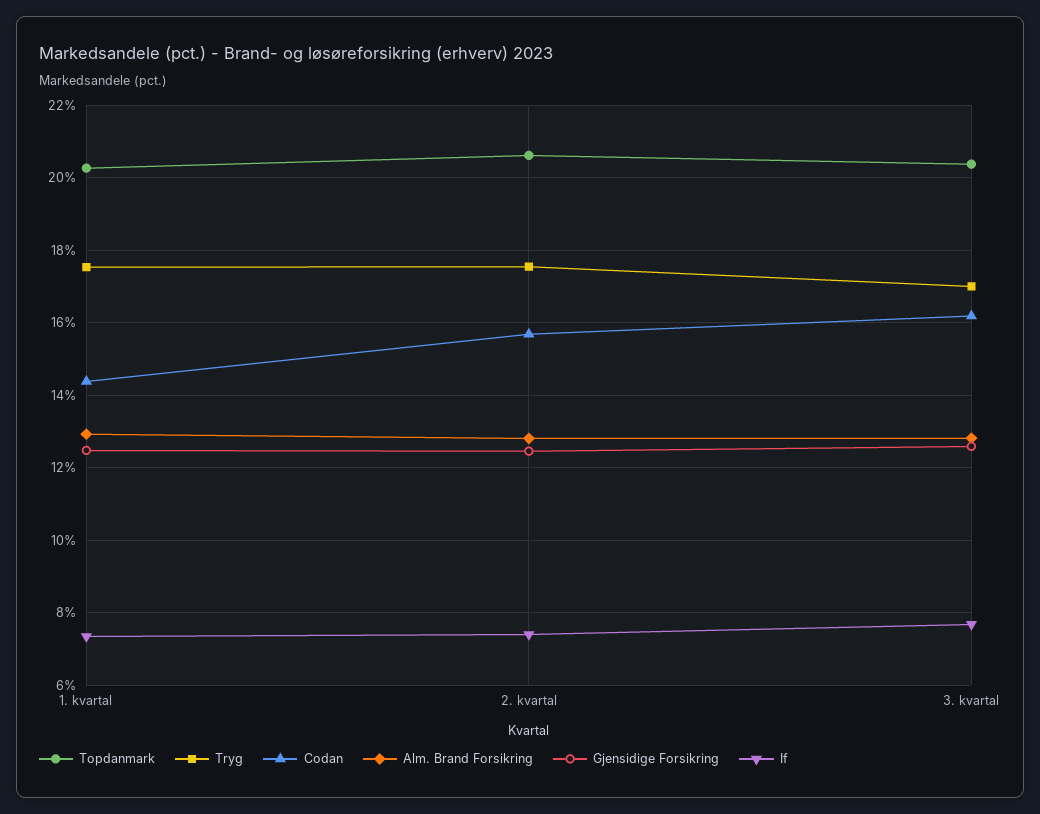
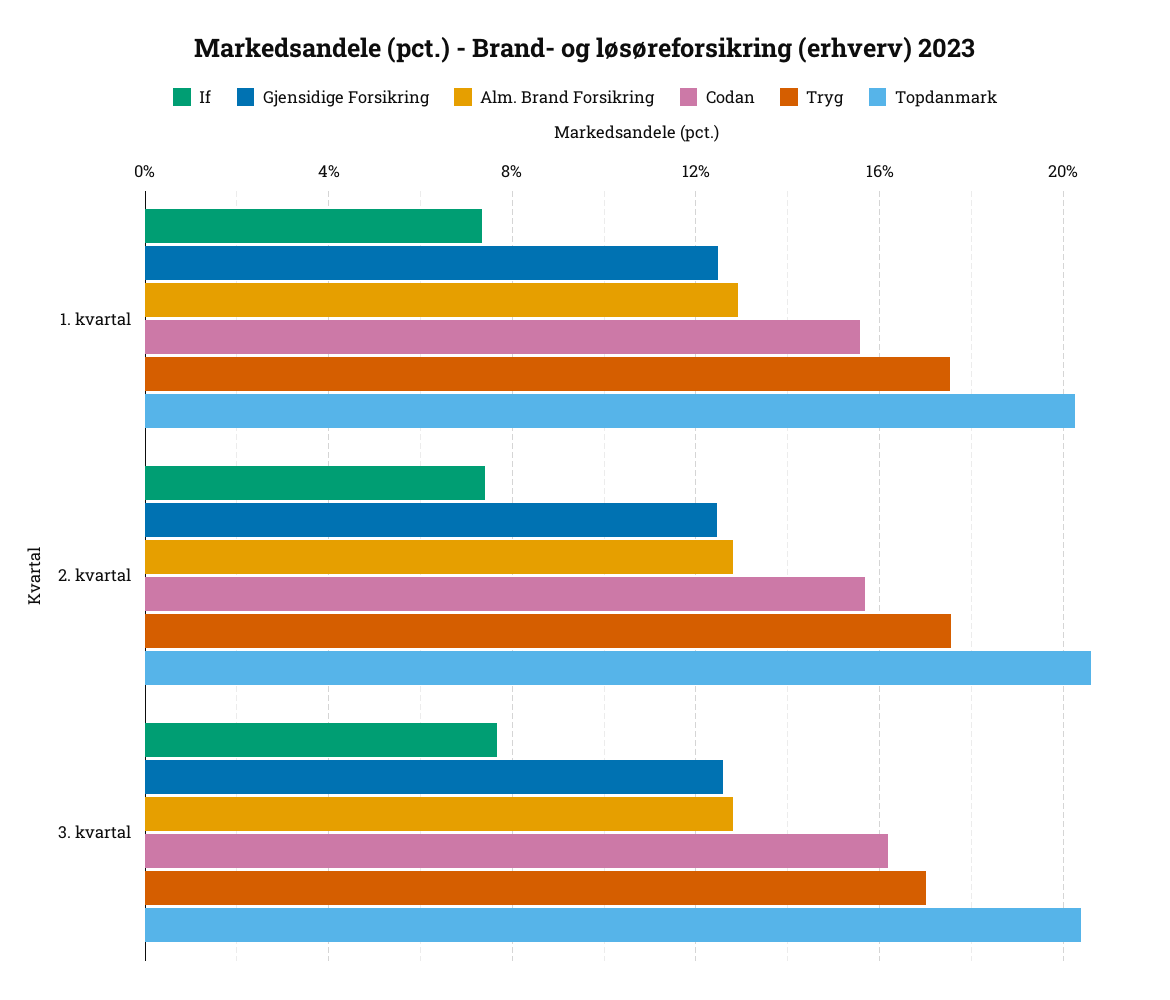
Codan, 1. kvartal: 14.4 -> 15.5

